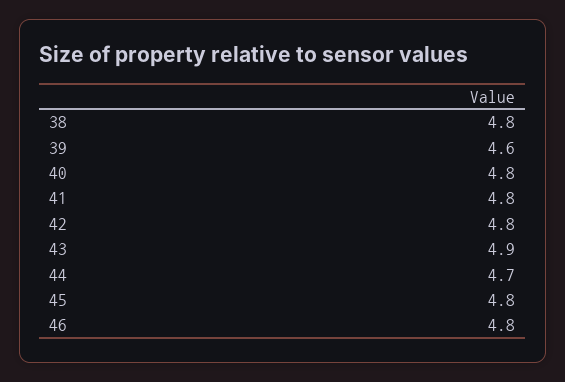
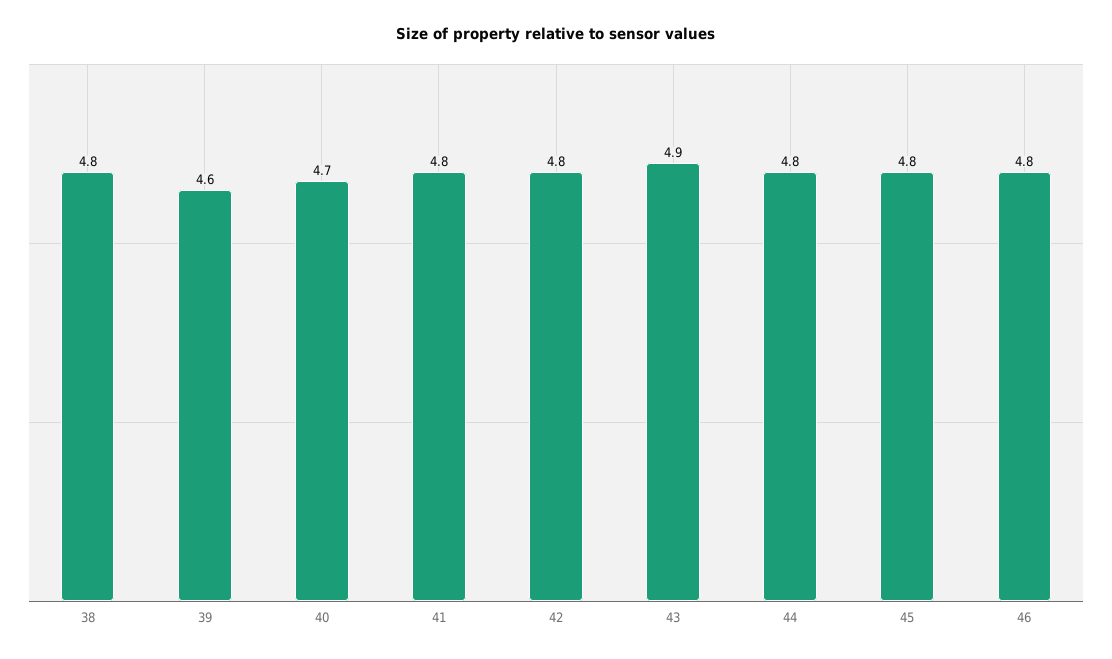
40: 4.8 -> 4.7
44: 4.7 -> 4.8

